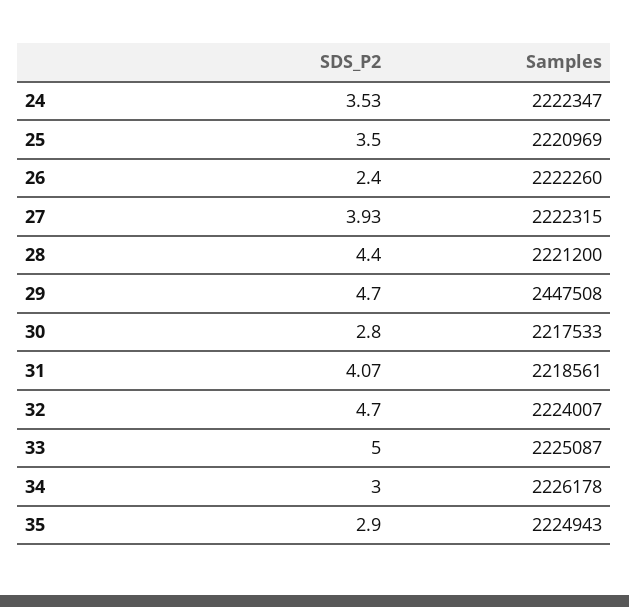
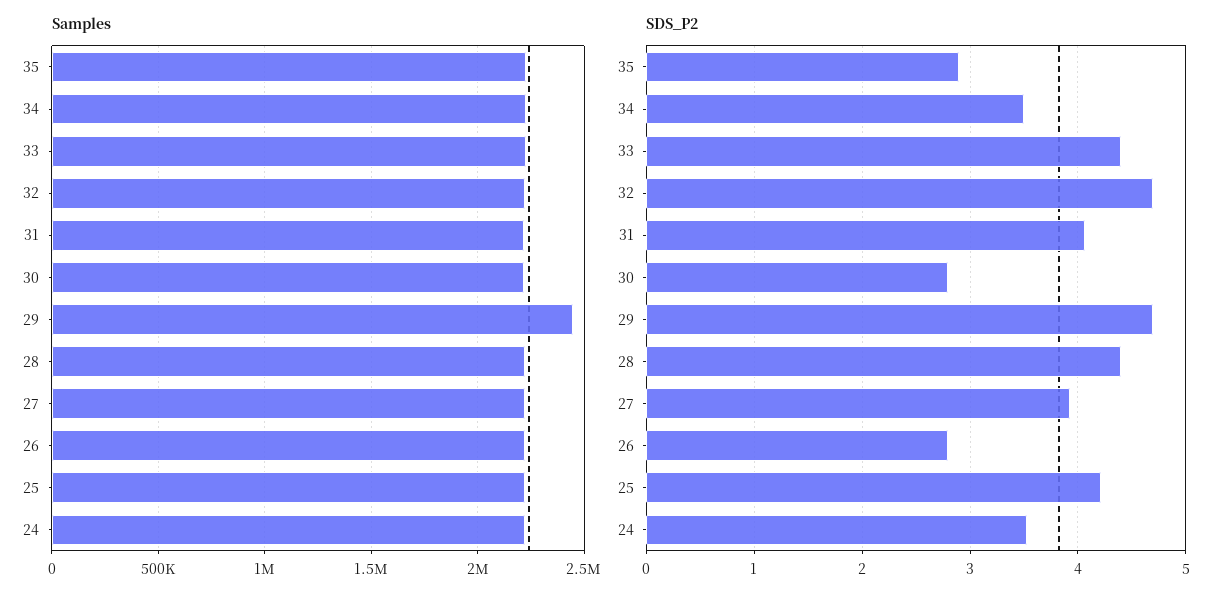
SDS_P2, 25: 3.5 -> 4.2
SDS_P2, 26: 2.4 -> 2.8
SDS_P2, 33: 5 -> 4.4
SDS_P2, 34: 3 -> 3.5

